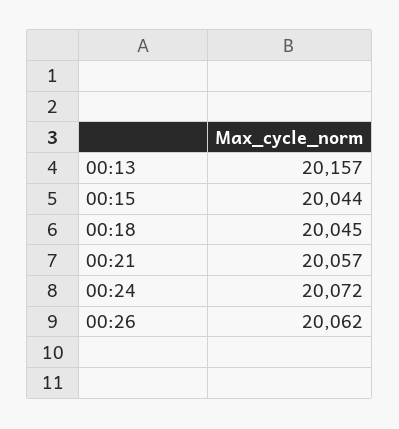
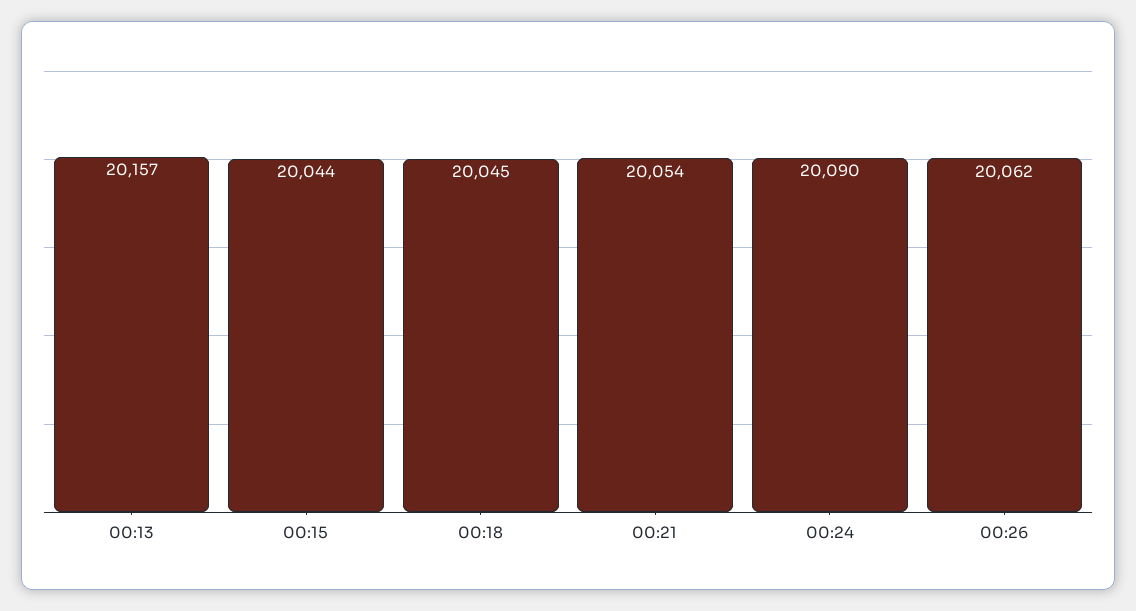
00:21: 20057 -> 20054
00:24: 20072 -> 20090

